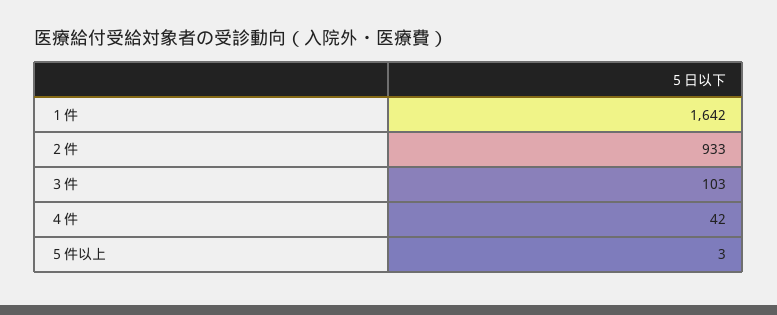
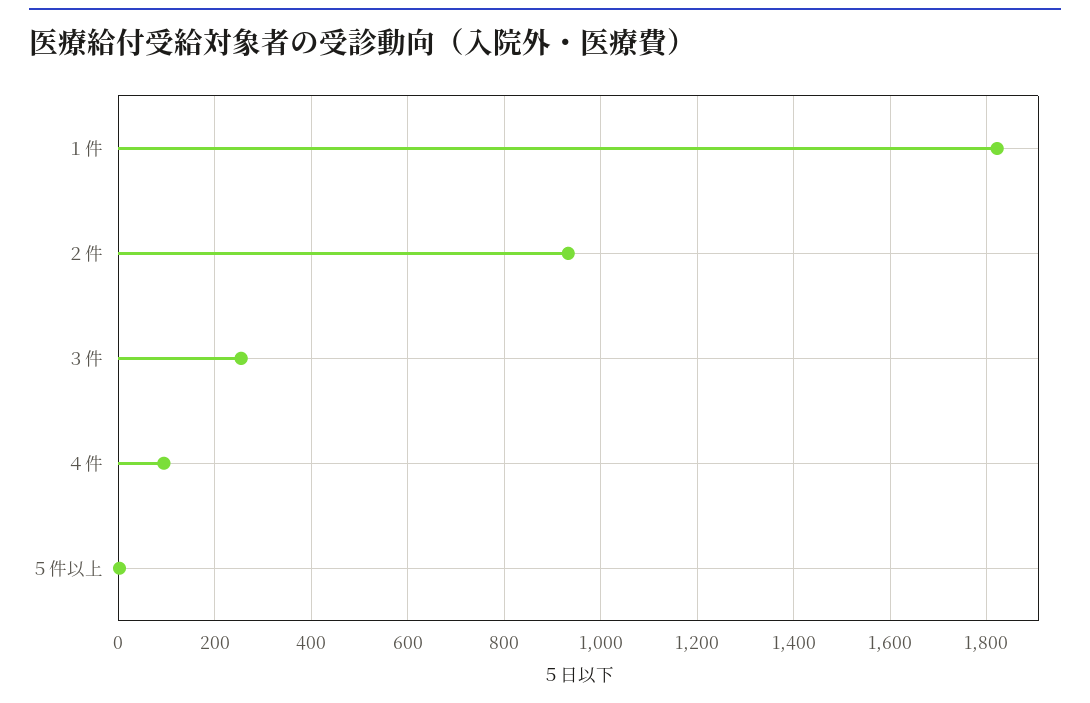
１件: 1642 -> 1820
３件: 103 -> 260
４件: 42 -> 100

